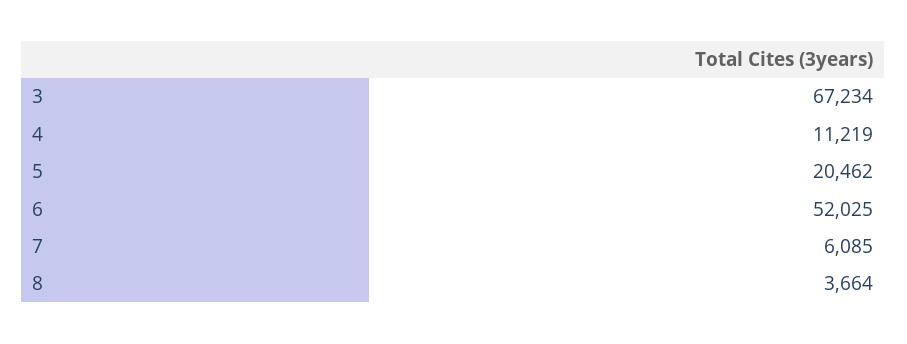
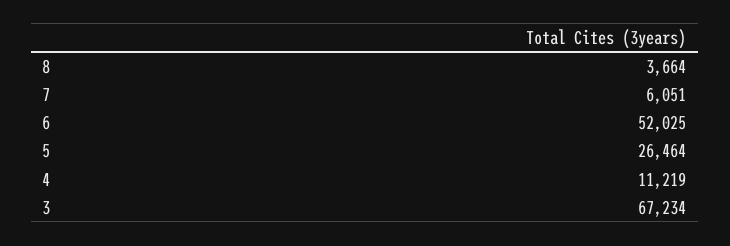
5: 20462 -> 26464
7: 6085 -> 6051

